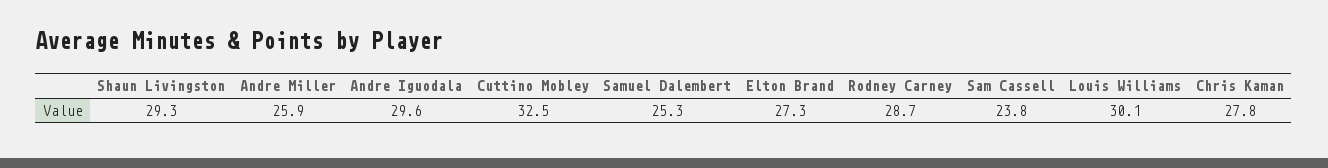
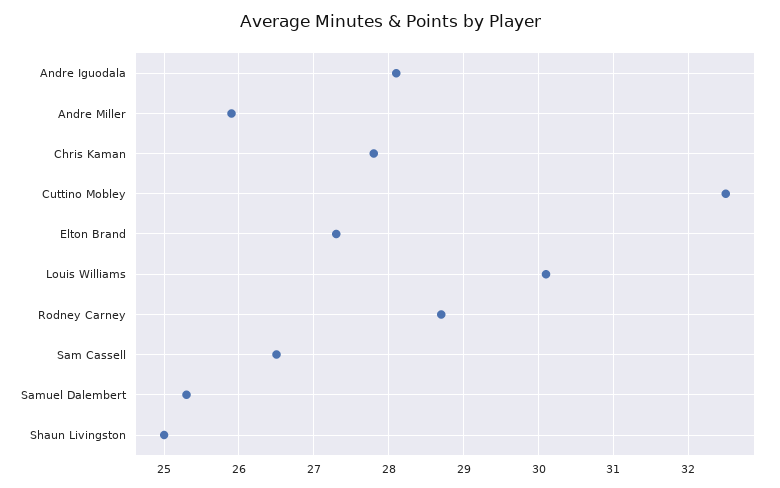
Shaun Livingston: 29.3 -> 25
Andre Iguodala: 29.6 -> 28.1
Sam Cassell: 23.8 -> 26.5

